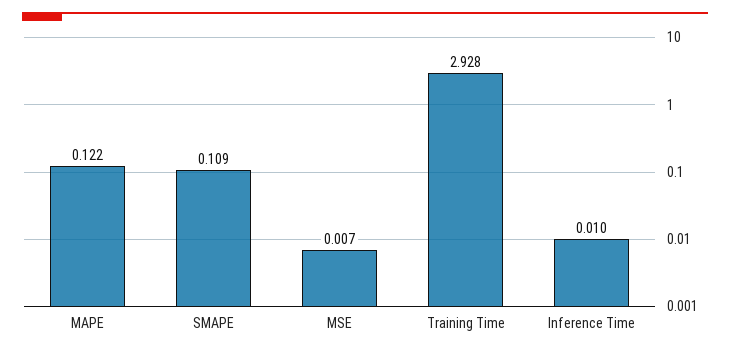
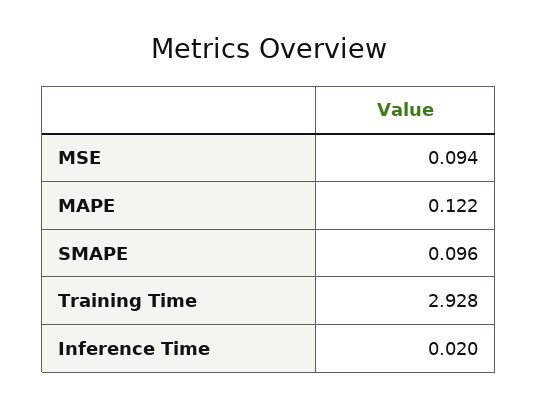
SMAPE: 0.109 -> 0.096
MSE: 0.007 -> 0.094
Inference Time: 0.01 -> 0.02

